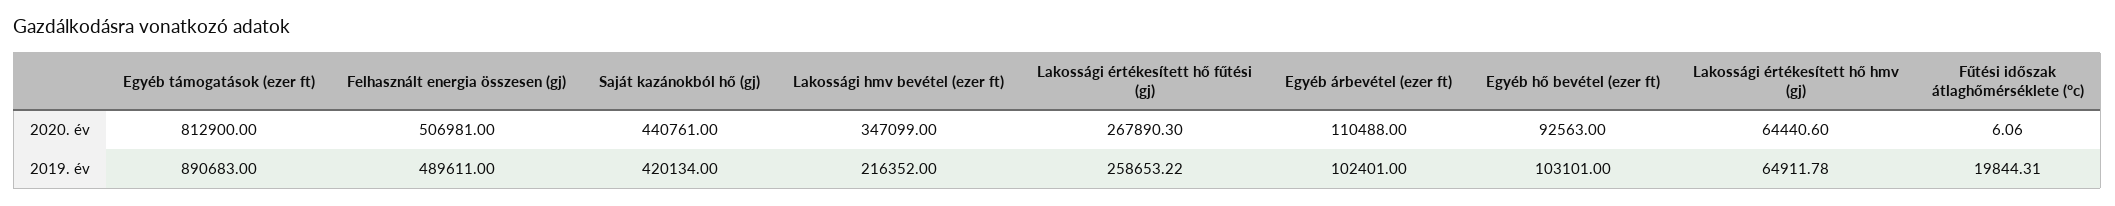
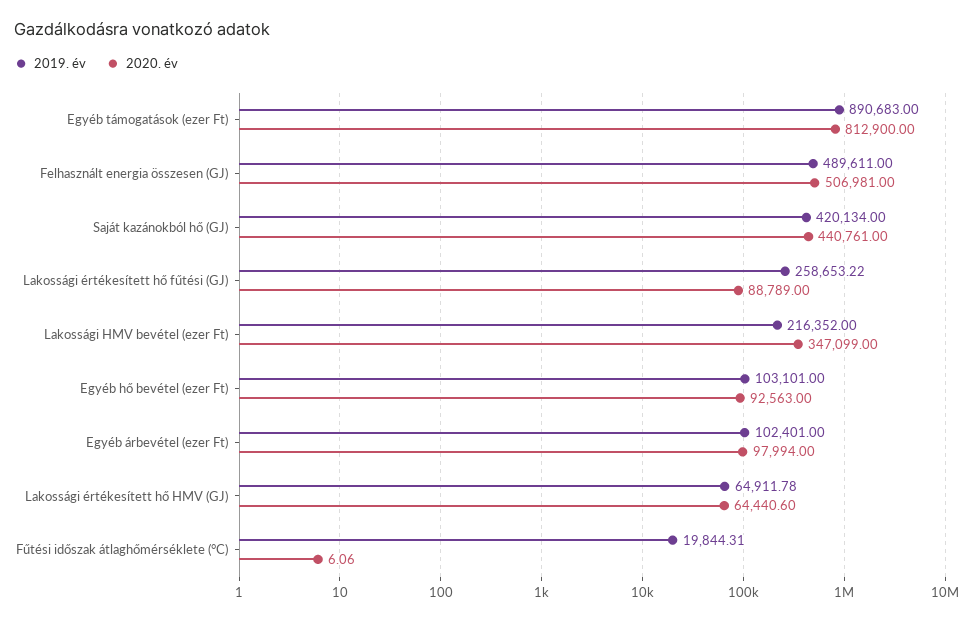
2020. év, Lakossági értékesített hő fűtési (gj): 267890.3 -> 88789
2020. év, Egyéb árbevétel (ezer ft): 110488 -> 97994

